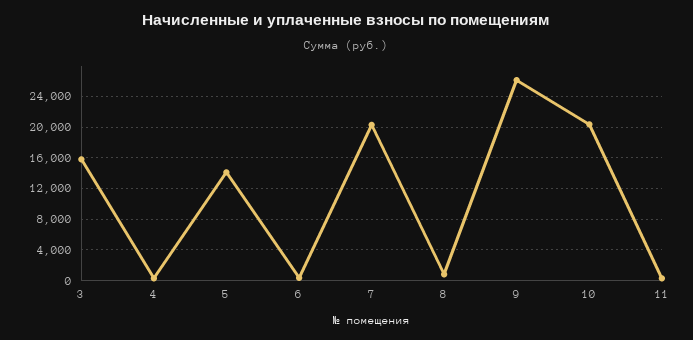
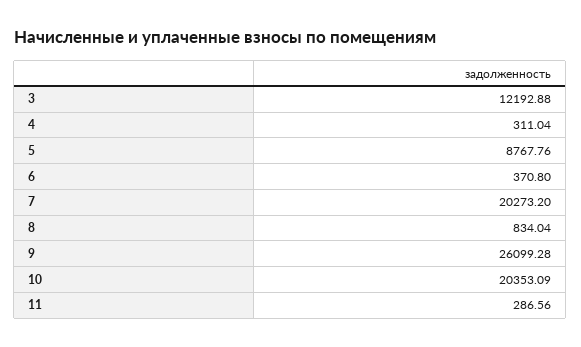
3: 16000 -> 12192.88
5: 14000 -> 8767.76

